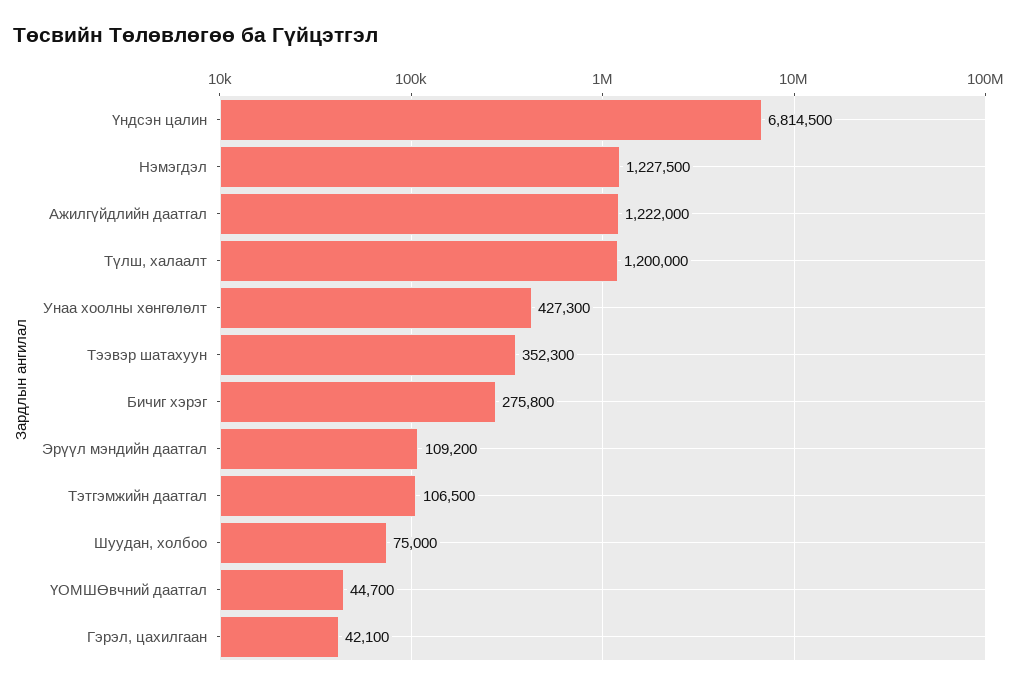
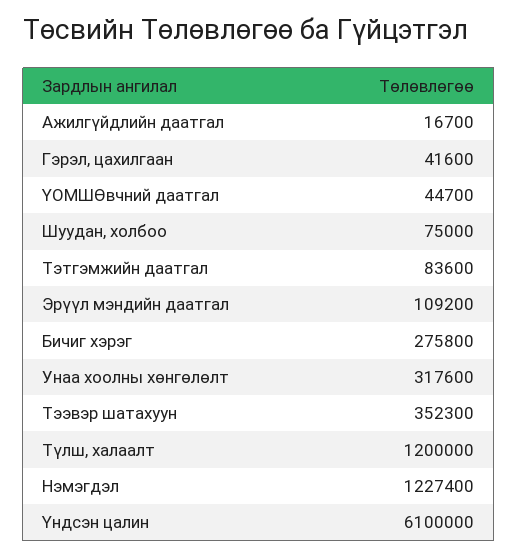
Үндсэн цалин: 6814500 -> 6100000
Нэмэгдэл: 1227500 -> 1227400
Ажилгүйдлийн даатгал: 1222000 -> 16700
Унаа хоолны хөнгөлөлт: 427300 -> 317600
Тэтгэмжийн даатгал: 106500 -> 83600
Гэрэл, цахилгаан: 42100 -> 41600

